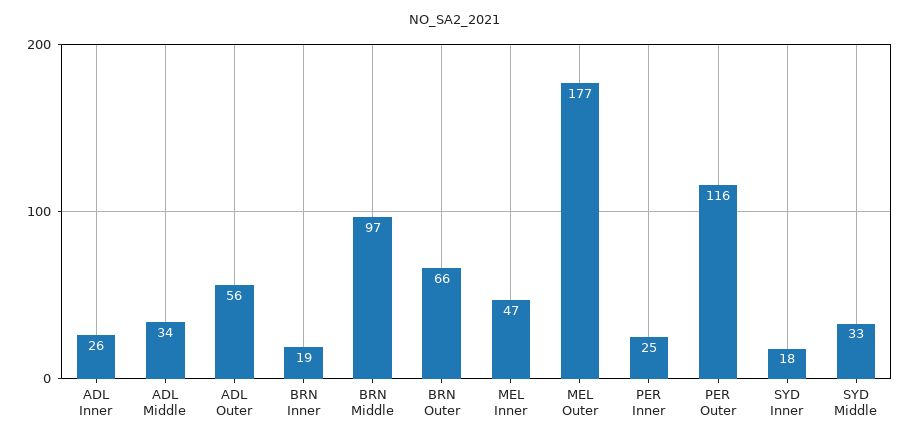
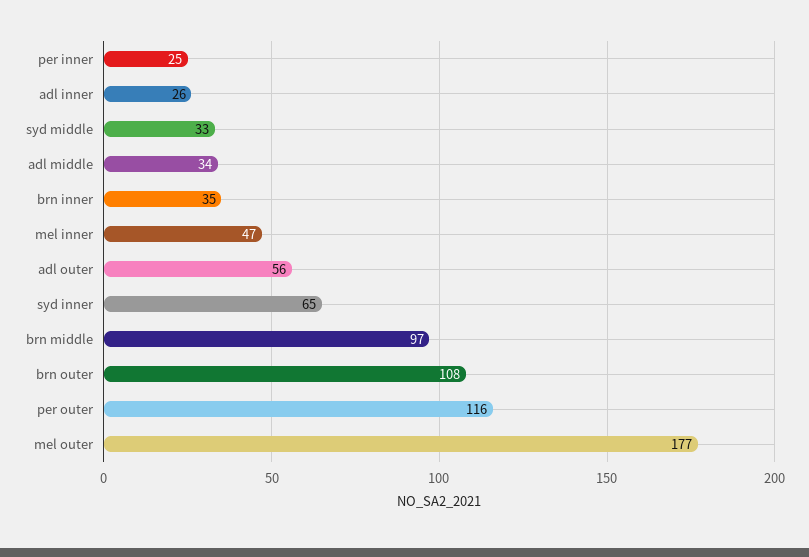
BRN Inner: 19 -> 35
BRN Outer: 66 -> 108
SYD Inner: 18 -> 65

